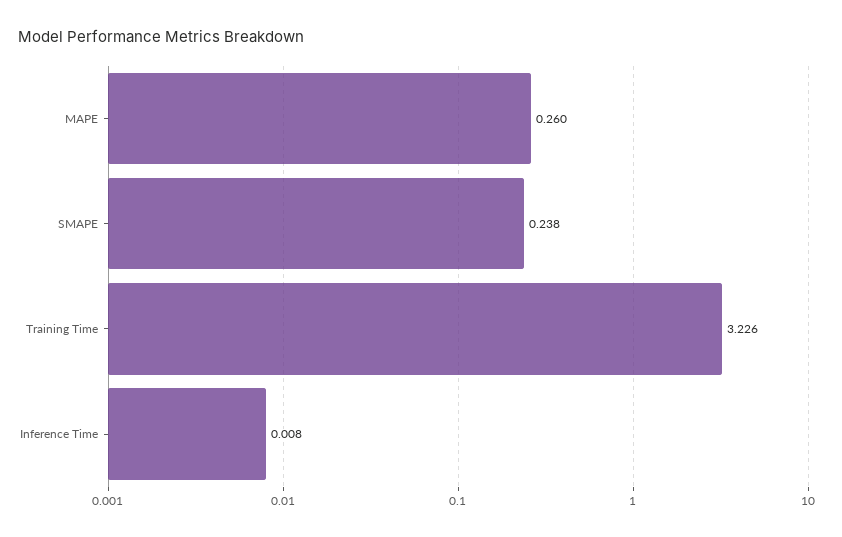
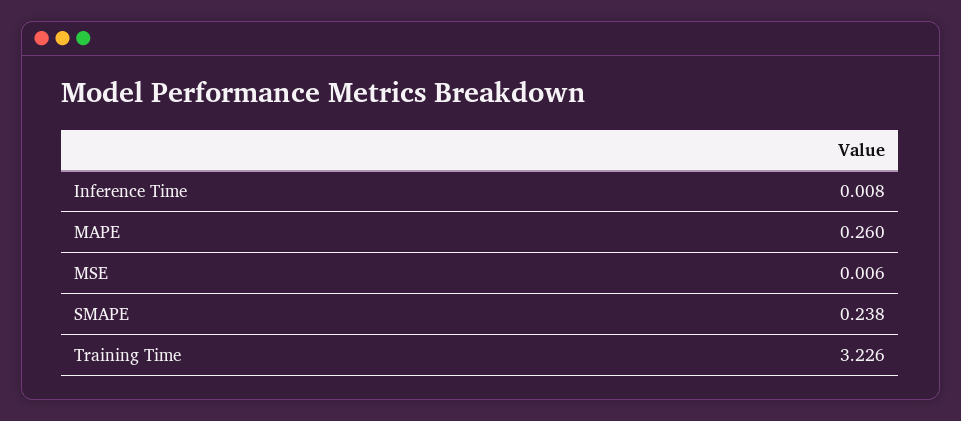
MSE: none -> 0.006

